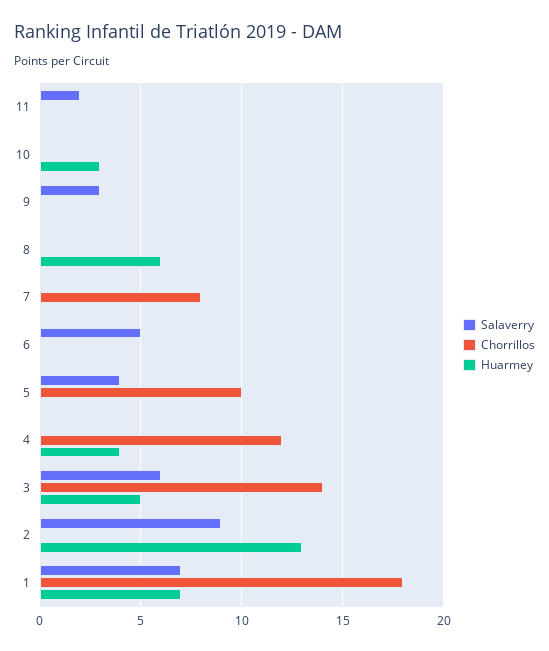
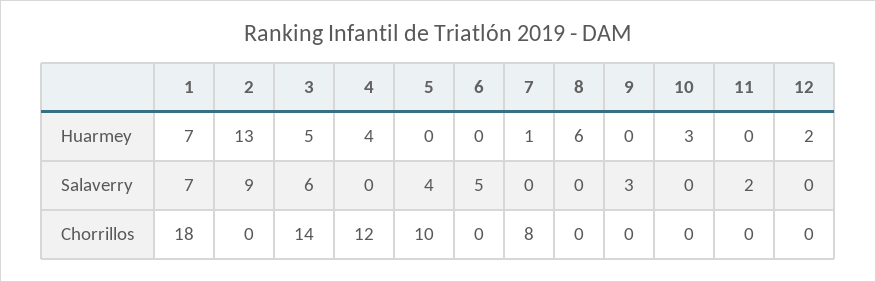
Huarmey, 7: 0 -> 1
Huarmey, 12: none -> 2
Salaverry, 12: none -> 0
Chorrillos, 12: none -> 0

